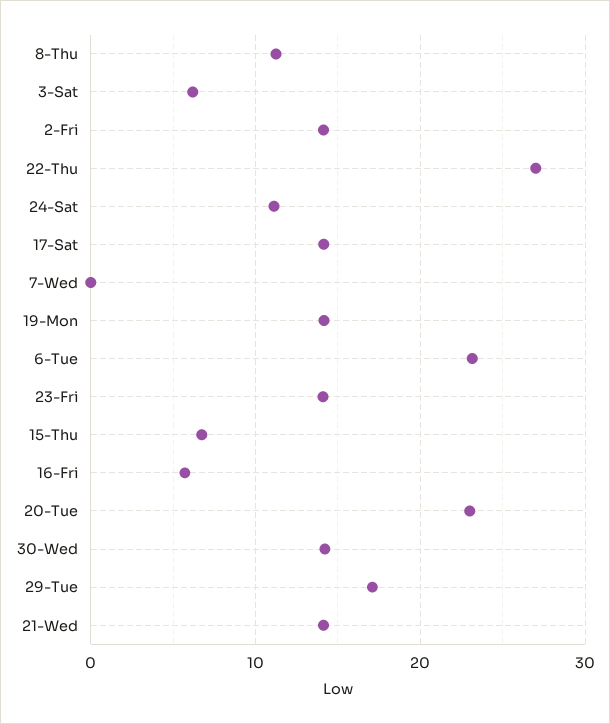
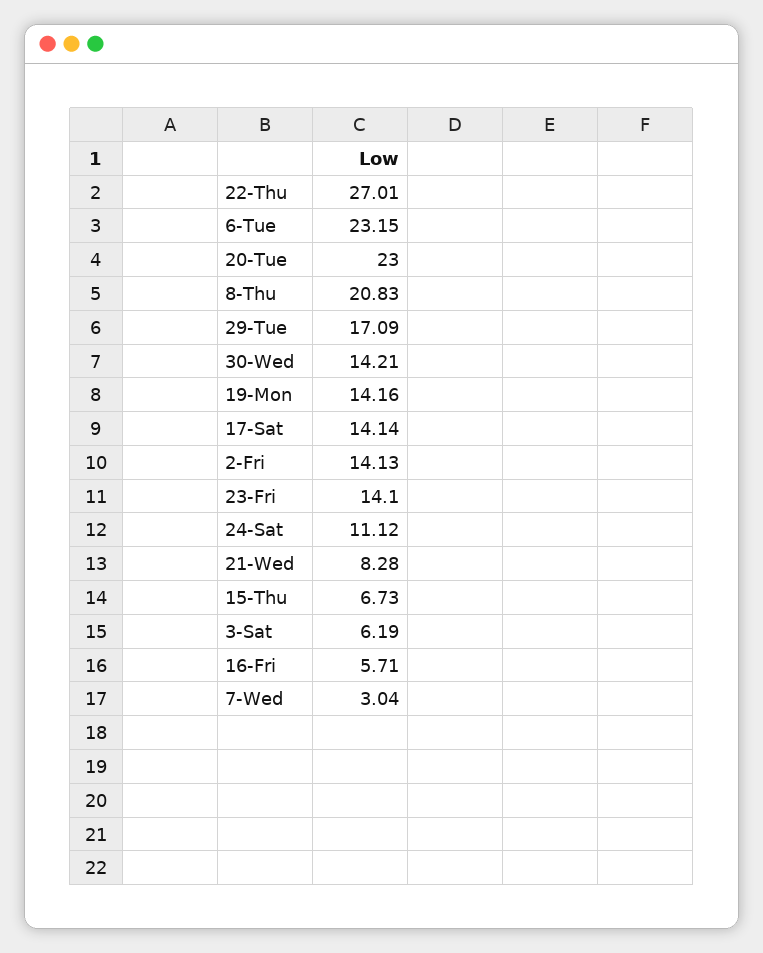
8-Thu: 11 -> 20.83
7-Wed: 0 -> 3.04
21-Wed: 14 -> 8.28

